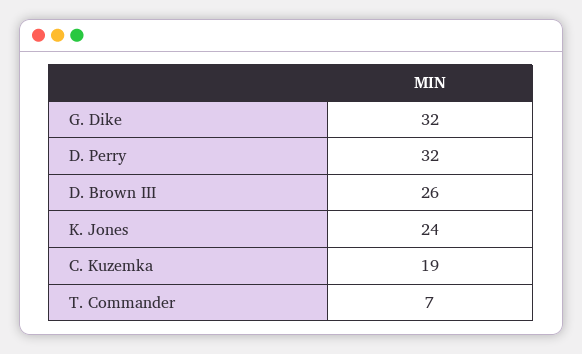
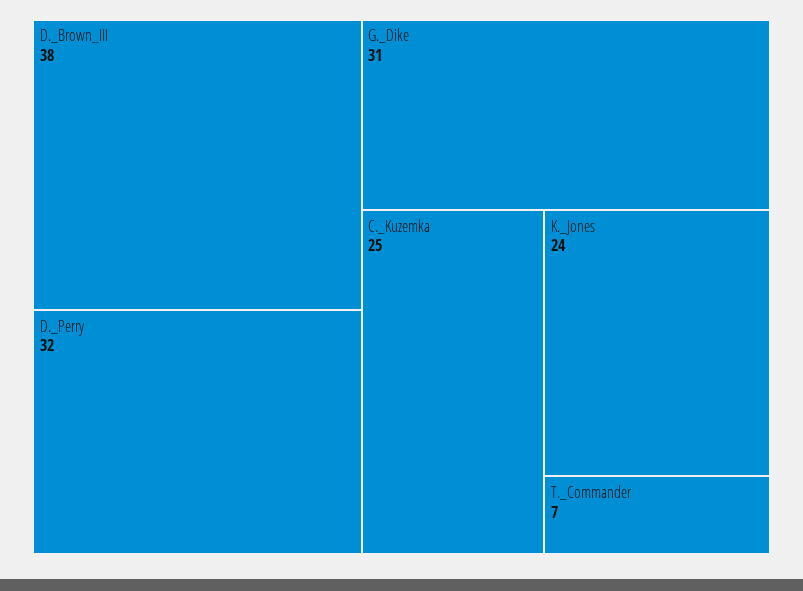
G. Dike: 32 -> 31
D. Brown III: 26 -> 38
C. Kuzemka: 19 -> 25

